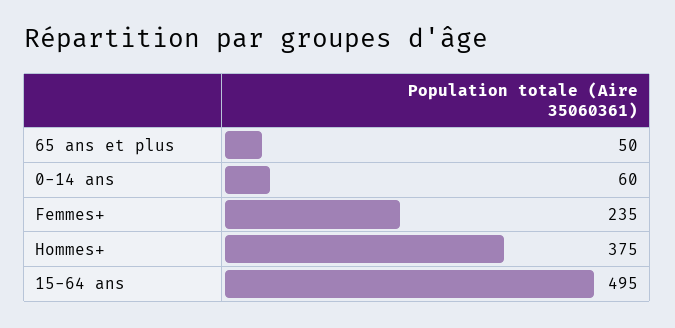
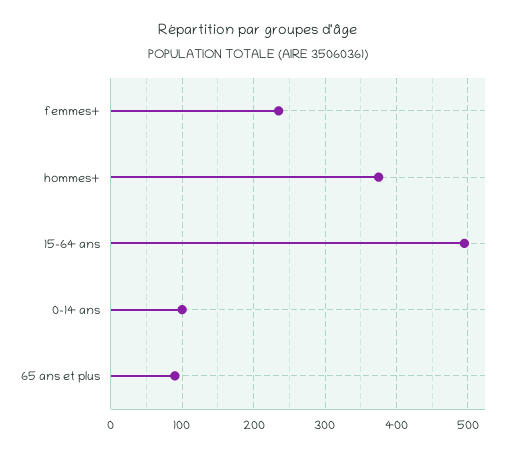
65 ans et plus: 50 -> 90
0-14 ans: 60 -> 100

